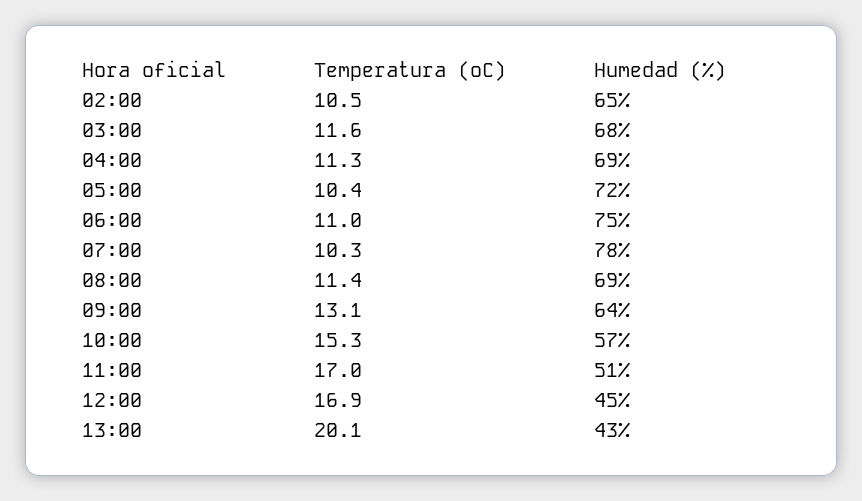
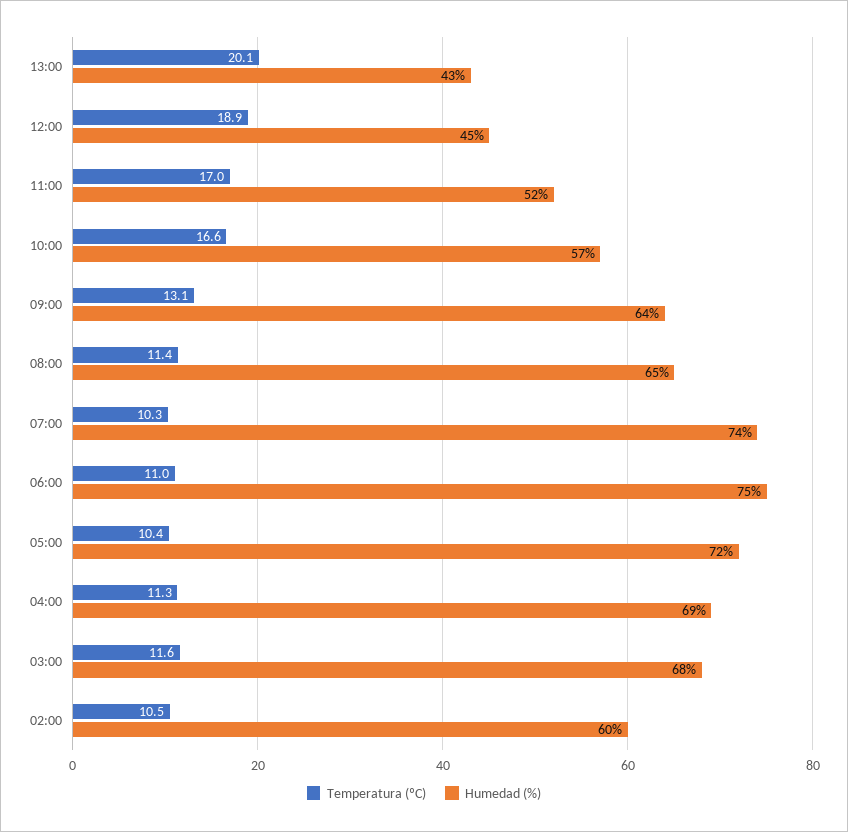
Humedad (%), 02:00: 65 -> 60
Humedad (%), 07:00: 78 -> 74
Humedad (%), 08:00: 69 -> 65
Temperatura (ºC), 10:00: 15.3 -> 16.6
Humedad (%), 11:00: 51 -> 52
Temperatura (ºC), 12:00: 16.9 -> 18.9

